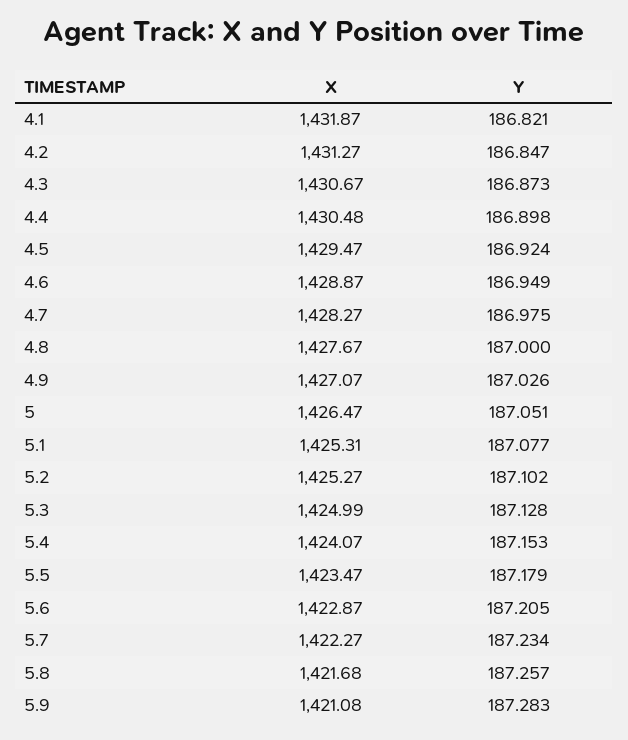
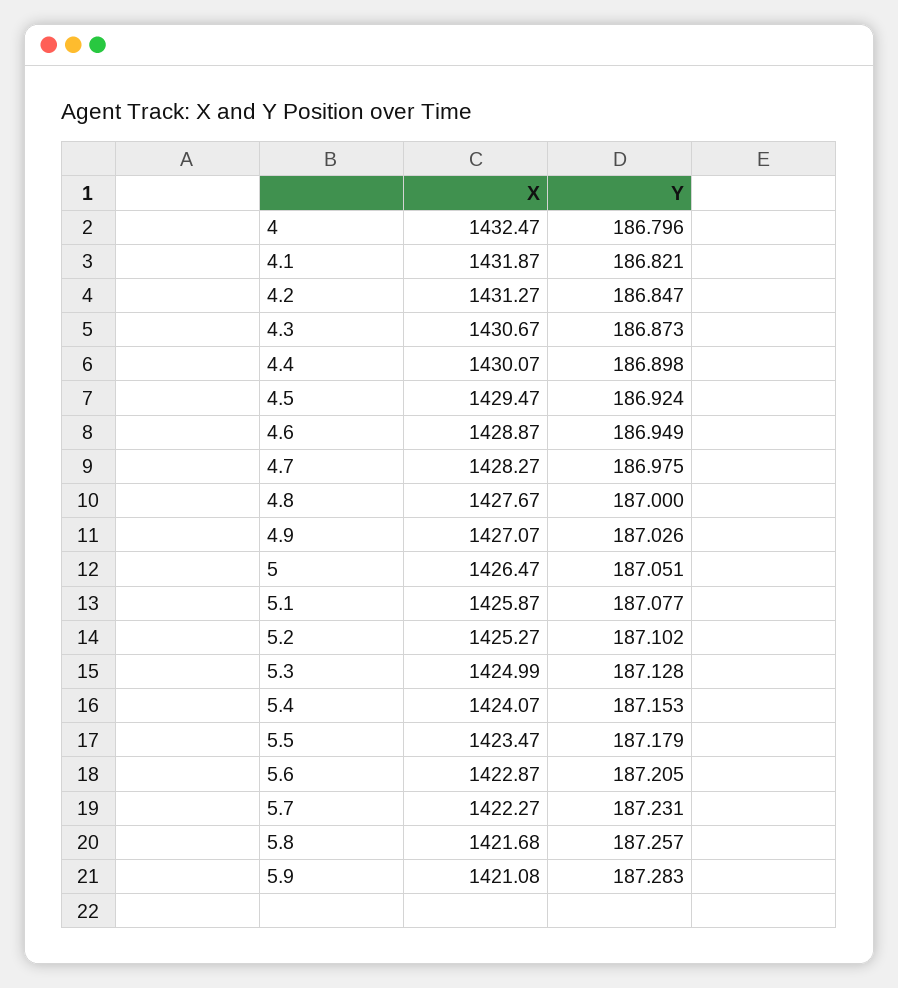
X, 4.4: 1430.48 -> 1430.07
X, 5.1: 1425.31 -> 1425.87
Y, 5.7: 187.234 -> 187.231
X, 4: none -> 1432.47
Y, 4: none -> 186.796

